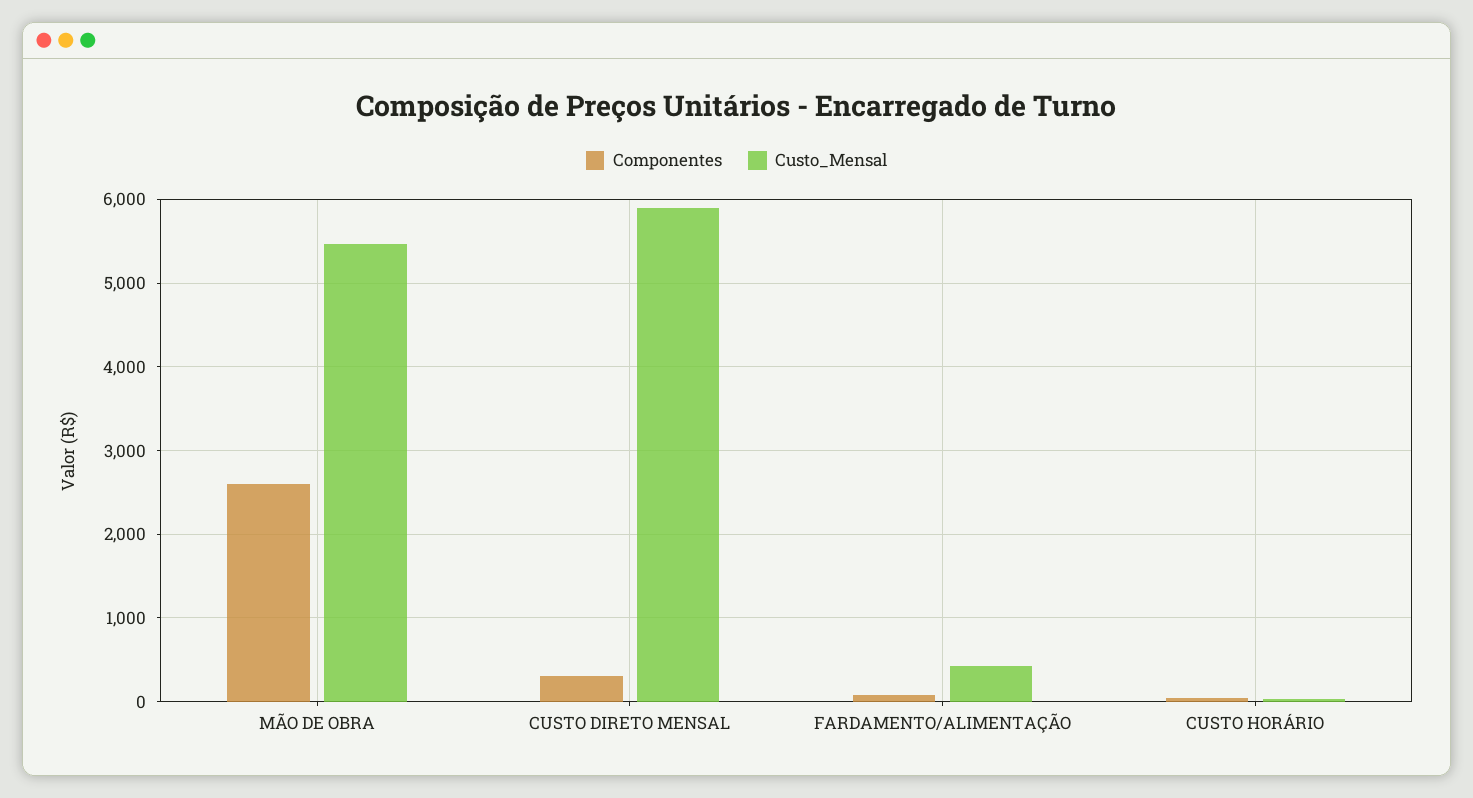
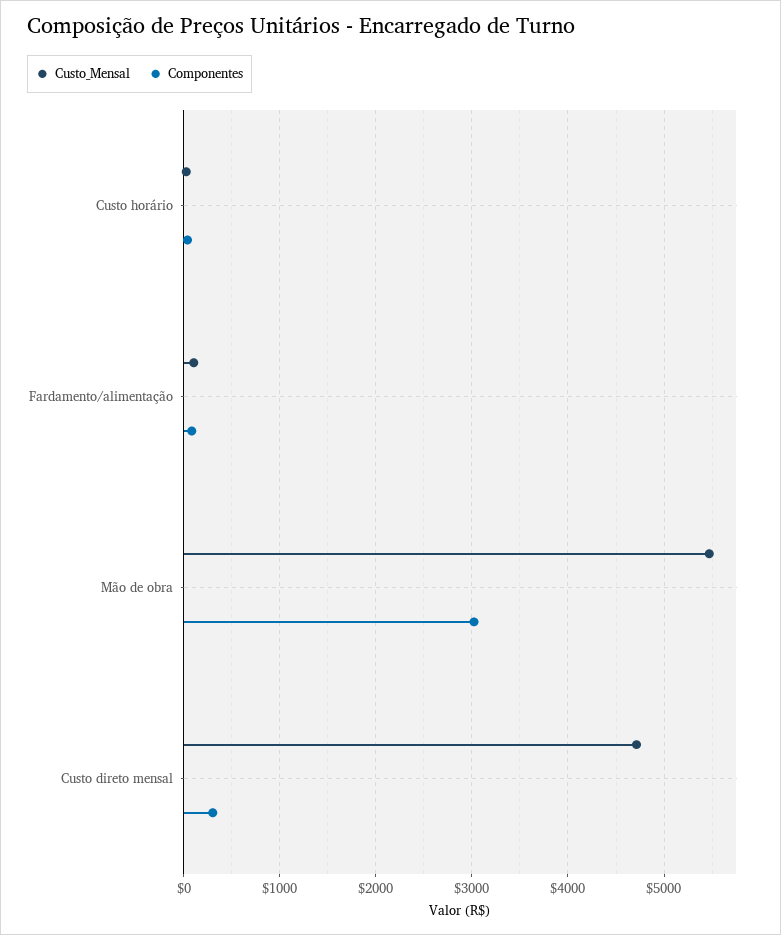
Componentes, MÃO DE OBRA: 2600 -> 3000
Custo_Mensal, CUSTO DIRETO MENSAL: 5900 -> 4700
Custo_Mensal, FARDAMENTO/ALIMENTAÇÃO: 400 -> 100

